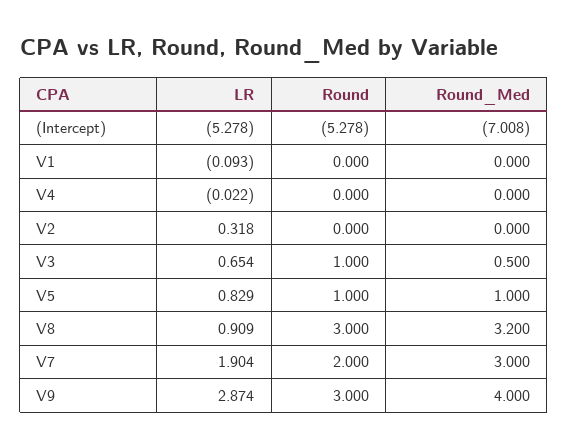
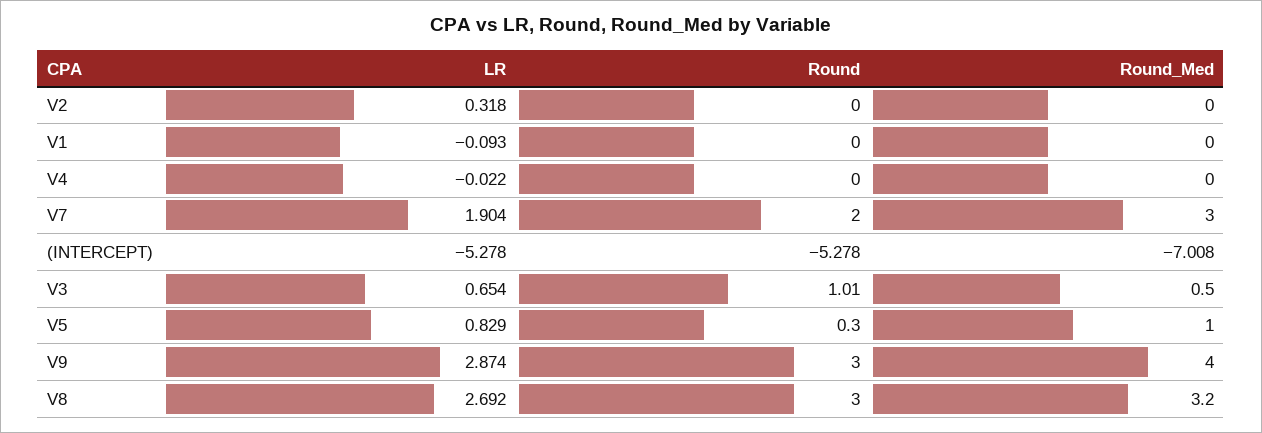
Round, V3: 1 -> 1.01
Round, V5: 1 -> 0.3
LR, V8: 0.909 -> 2.692

